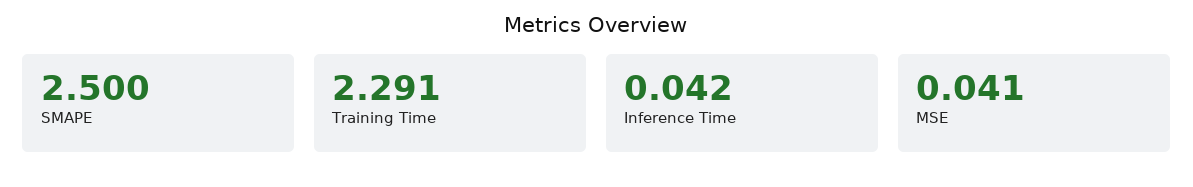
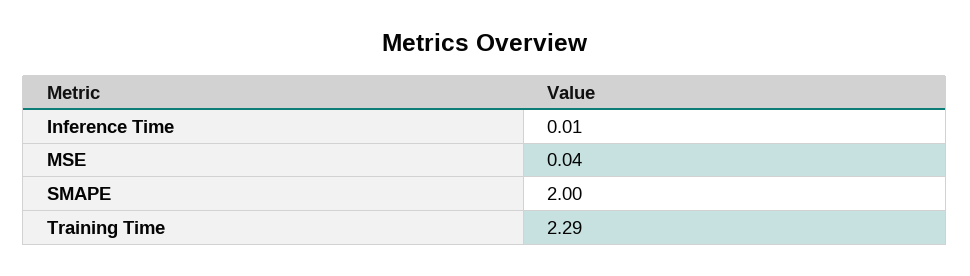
SMAPE: 2.5 -> 2
Inference Time: 0.042 -> 0.01

